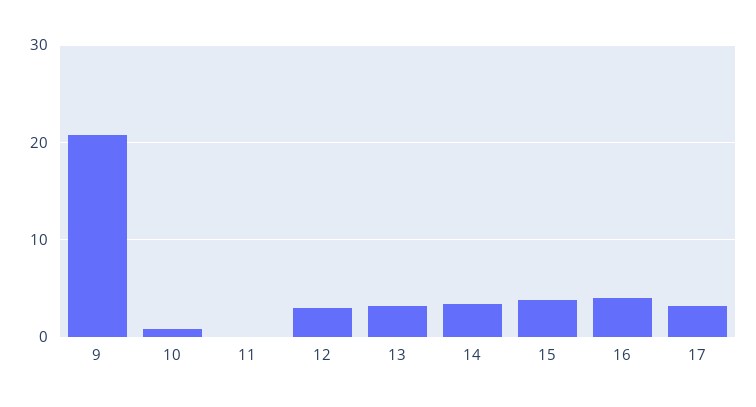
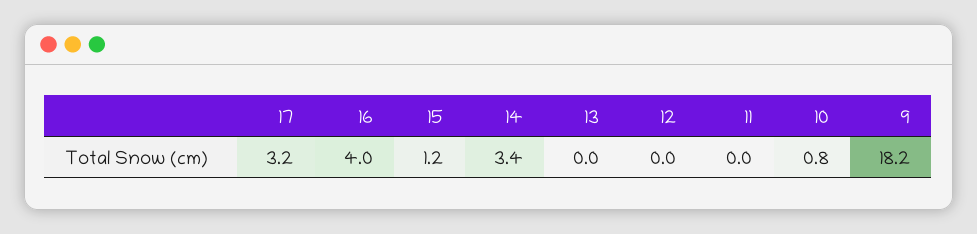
9: 21 -> 18.2
12: 3 -> 0
13: 3 -> 0
15: 4 -> 1.2

